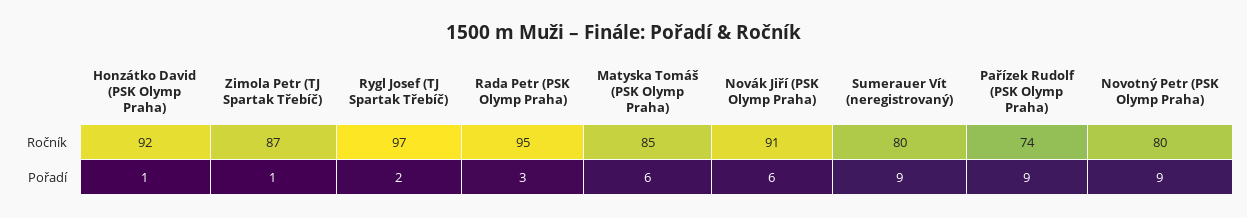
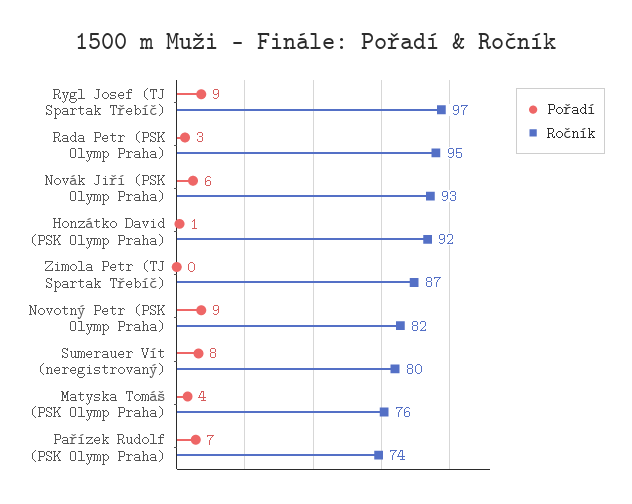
Ročník, Matyska Tomáš (PSK Olymp Praha): 85 -> 76
Ročník, Novák Jiří (PSK Olymp Praha): 91 -> 93
Ročník, Novotný Petr (PSK Olymp Praha): 80 -> 82
Pořadí, Zimola Petr (TJ Spartak Třebíč): 1 -> 0
Pořadí, Rygl Josef (TJ Spartak Třebíč): 2 -> 9
Pořadí, Matyska Tomáš (PSK Olymp Praha): 6 -> 4
Pořadí, Sumerauer Vít (neregistrovaný): 9 -> 8
Pořadí, Pařízek Rudolf (PSK Olymp Praha): 9 -> 7

